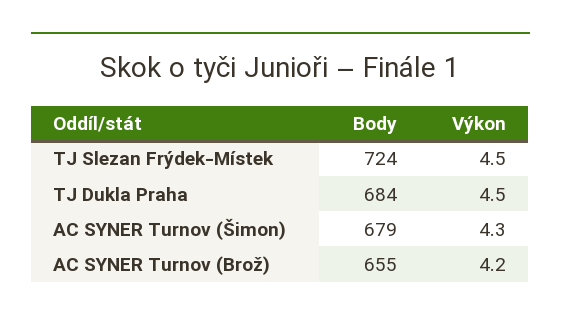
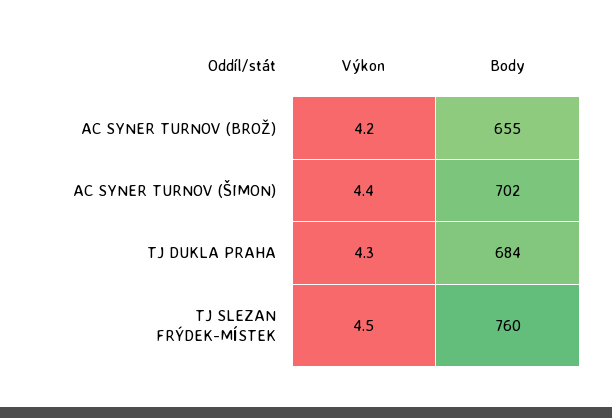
Body, TJ Slezan Frýdek-Místek: 724 -> 760
Výkon, TJ Dukla Praha: 4.5 -> 4.3
Body, AC SYNER Turnov (Šimon): 679 -> 702
Výkon, AC SYNER Turnov (Šimon): 4.3 -> 4.4

